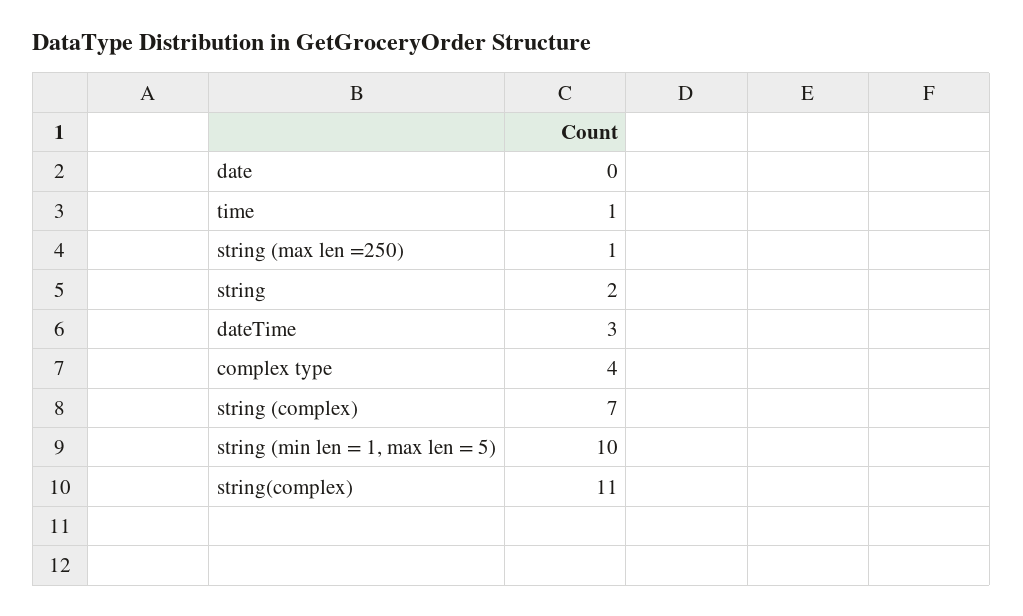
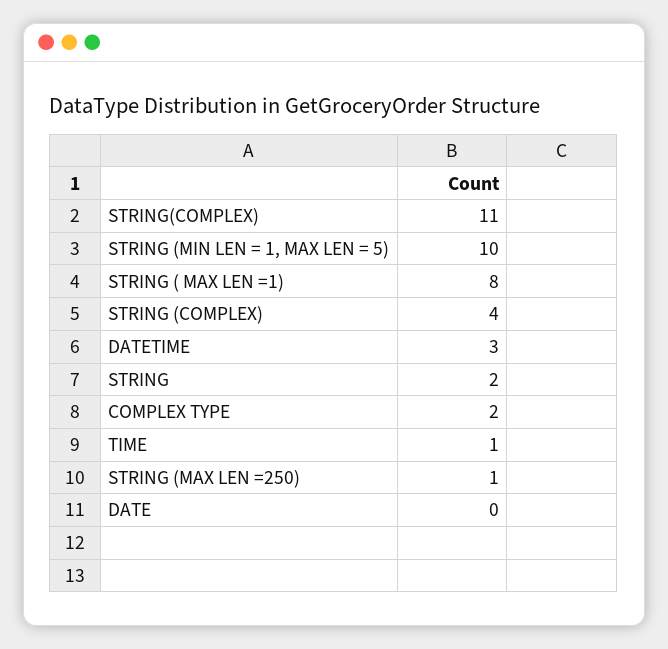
complex type: 4 -> 2
string (complex): 7 -> 4
STRING ( MAX LEN =1): none -> 8

